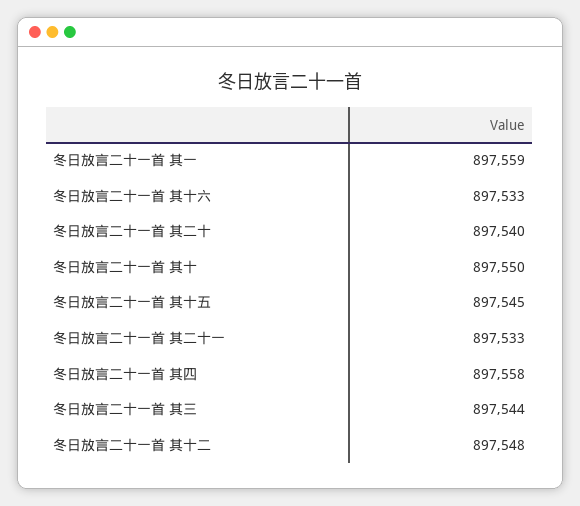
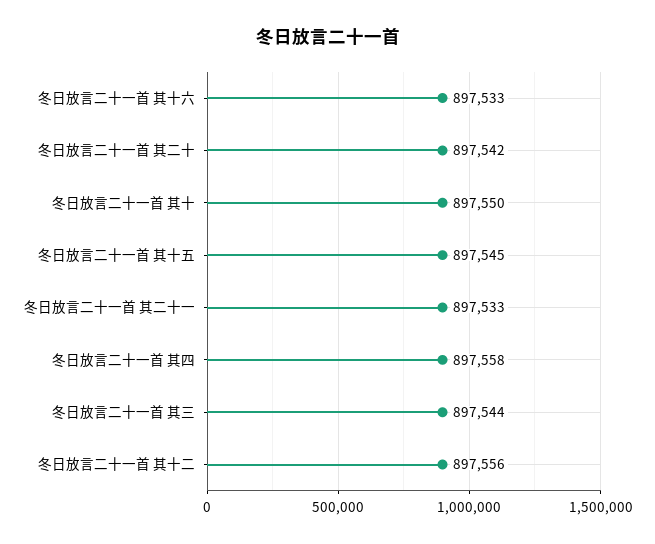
冬日放言二十一首 其一: 897559 -> none
冬日放言二十一首 其二十: 897540 -> 897542
冬日放言二十一首 其十二: 897548 -> 897556

